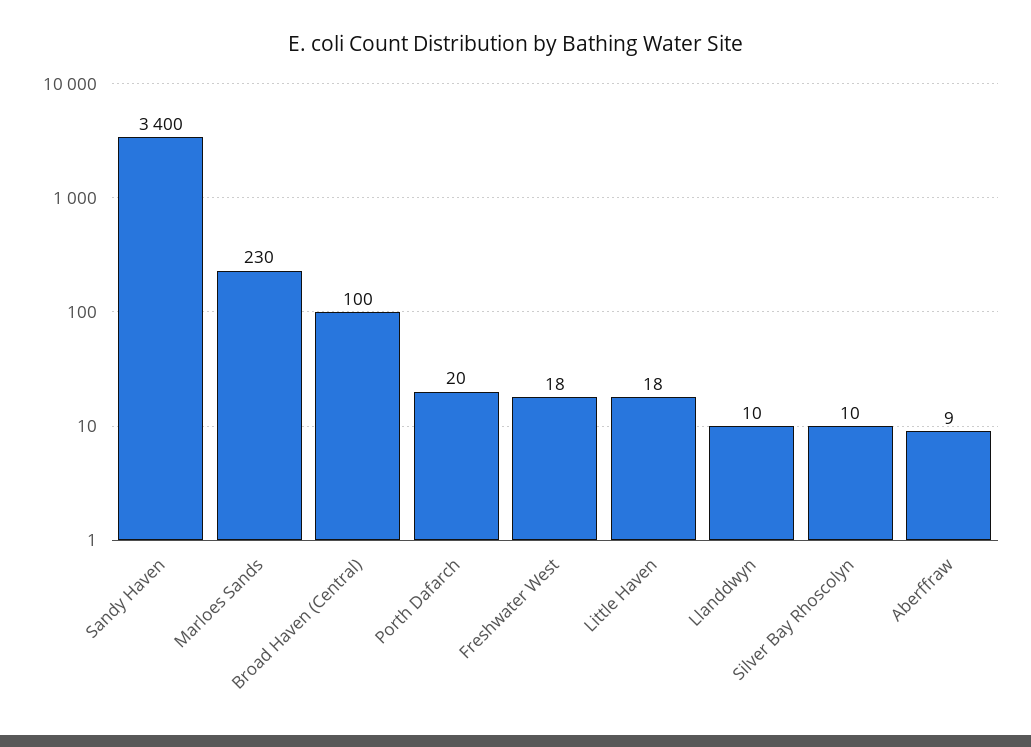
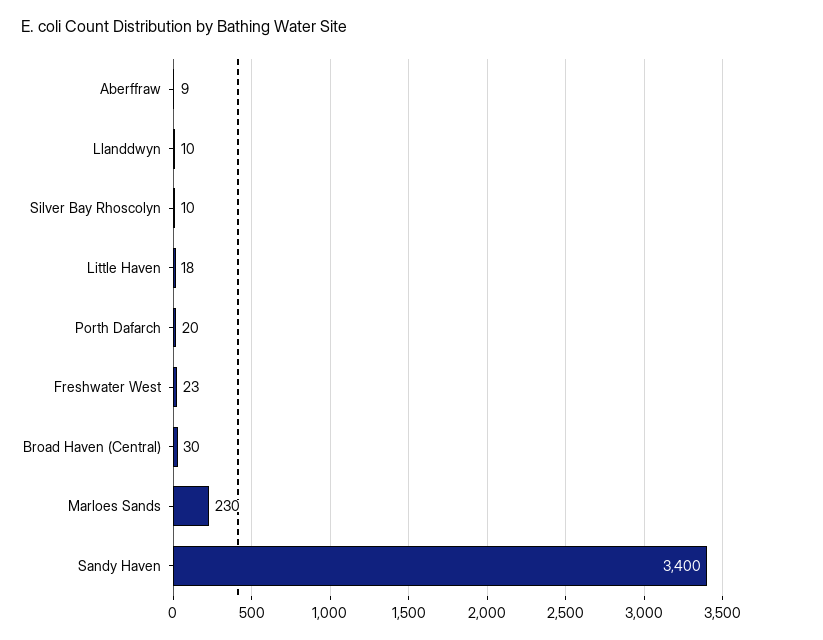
Broad Haven (Central): 100 -> 30
Freshwater West: 18 -> 23

